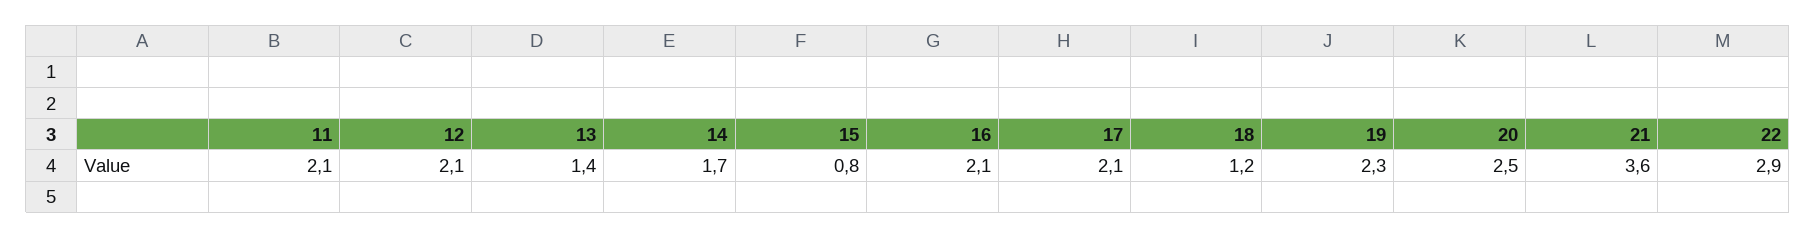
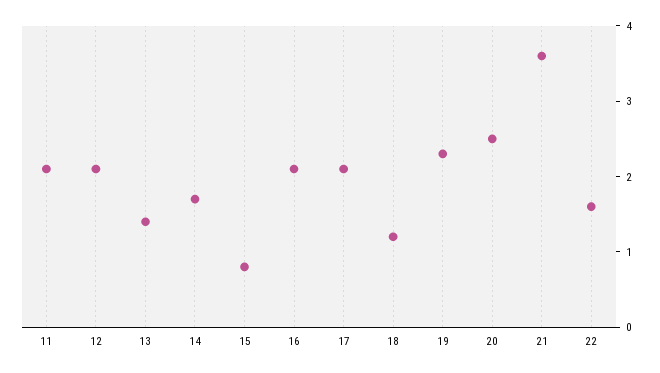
22: 2.9 -> 1.5

